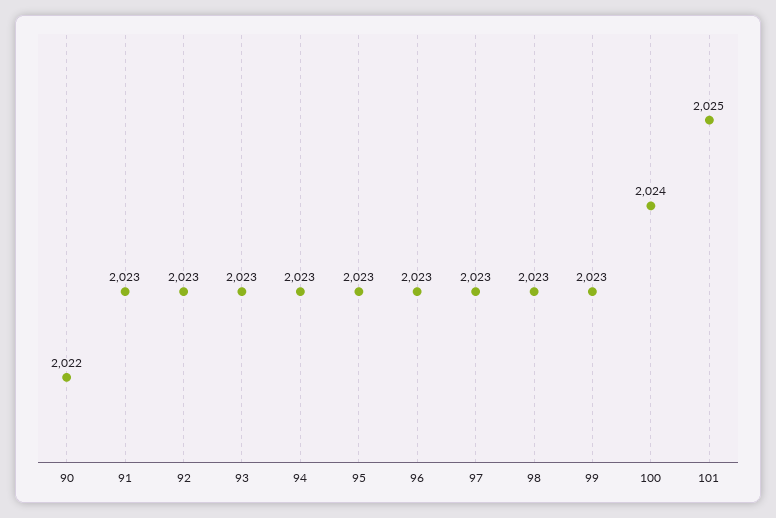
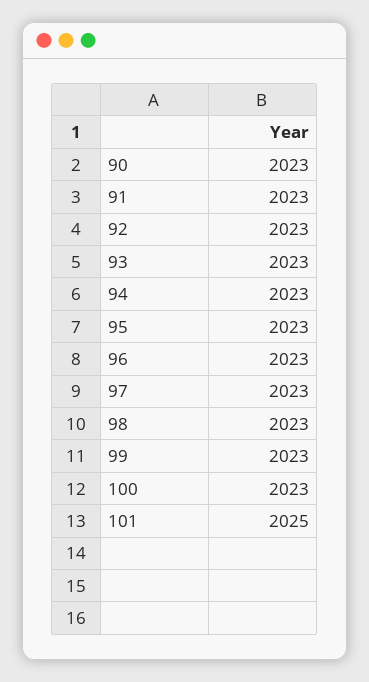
90: 2022 -> 2023
100: 2024 -> 2023

